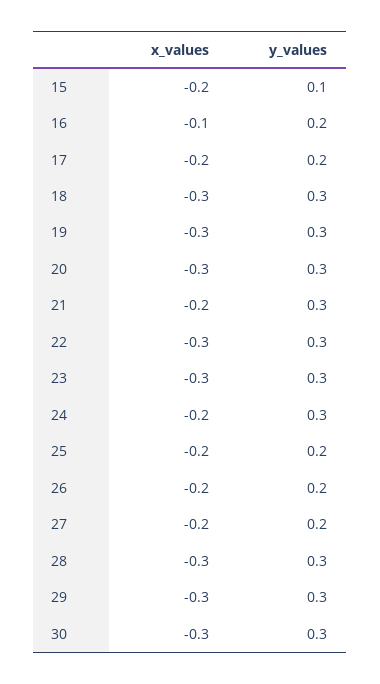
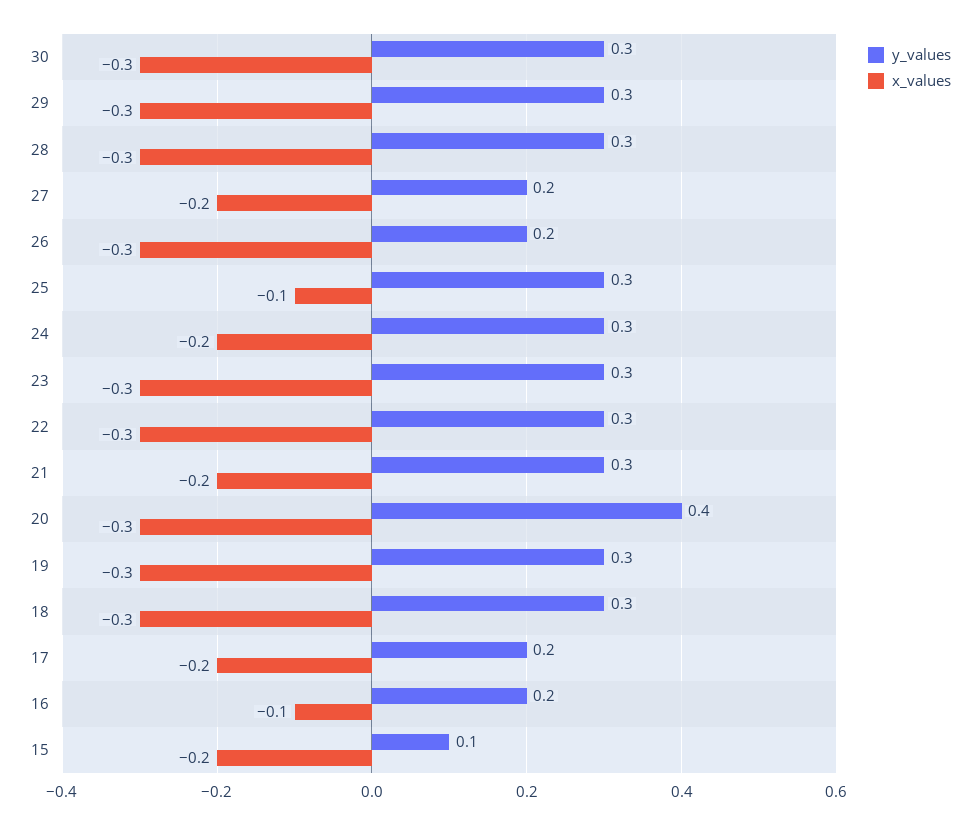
y_values, 20: 0.3 -> 0.4
x_values, 25: -0.2 -> -0.1
y_values, 25: 0.2 -> 0.3
x_values, 26: -0.2 -> -0.3

